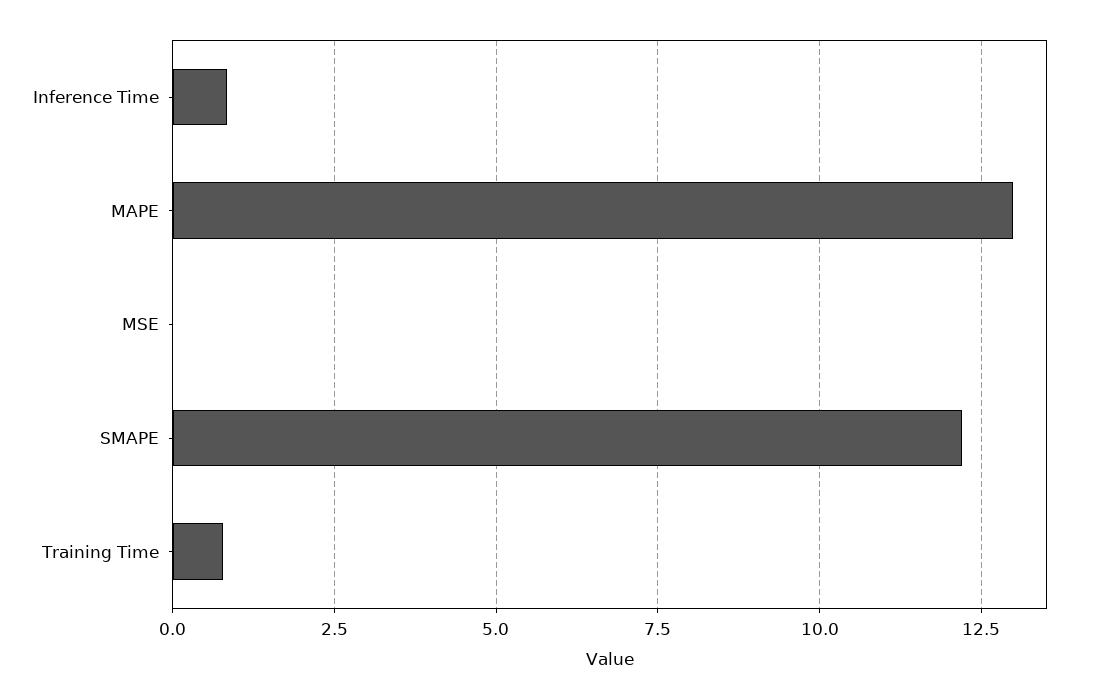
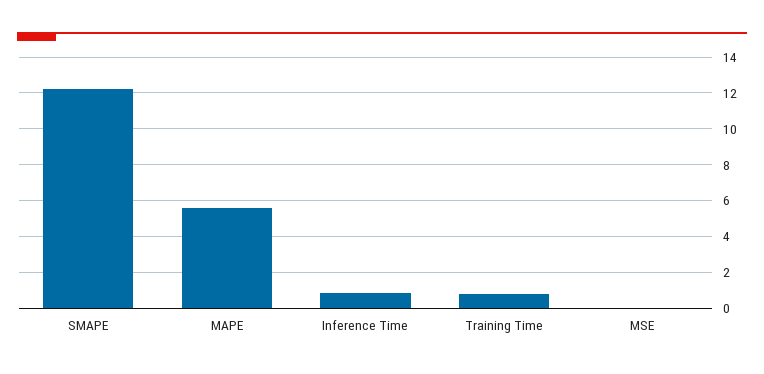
MAPE: 13 -> 5.5

